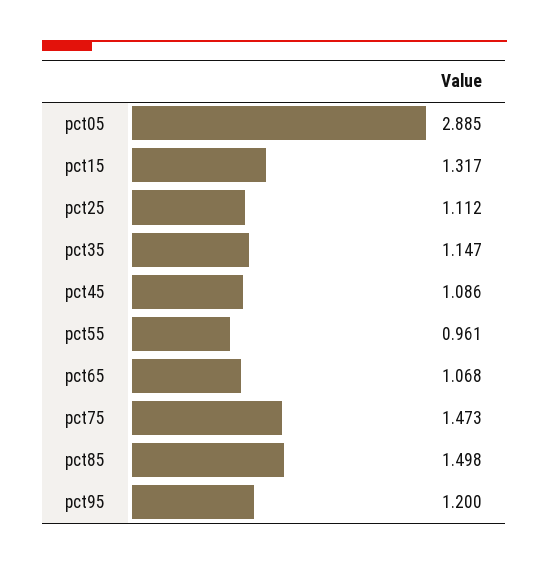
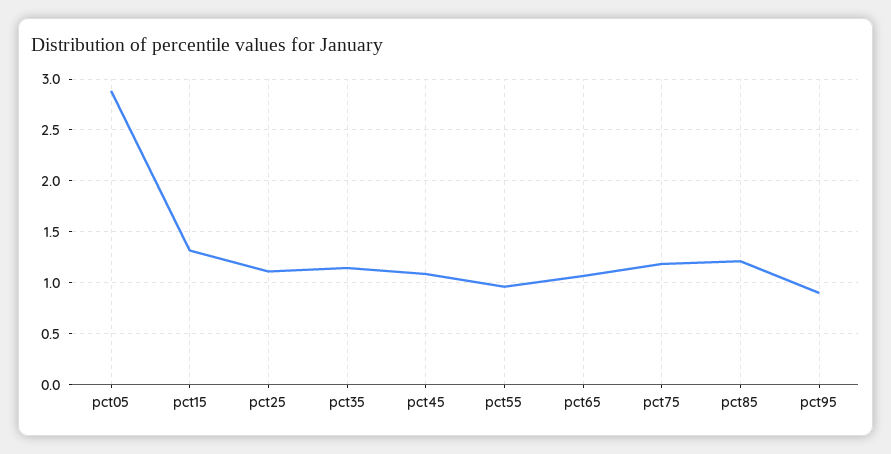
pct75: 1.473 -> 1.2
pct85: 1.498 -> 1.2
pct95: 1.2 -> 0.9

